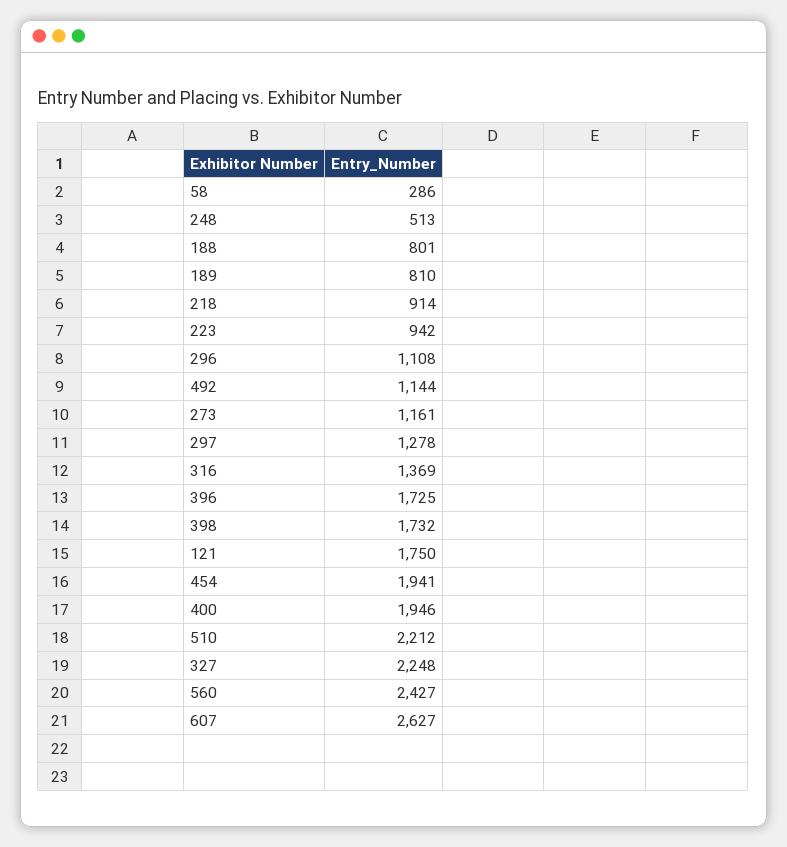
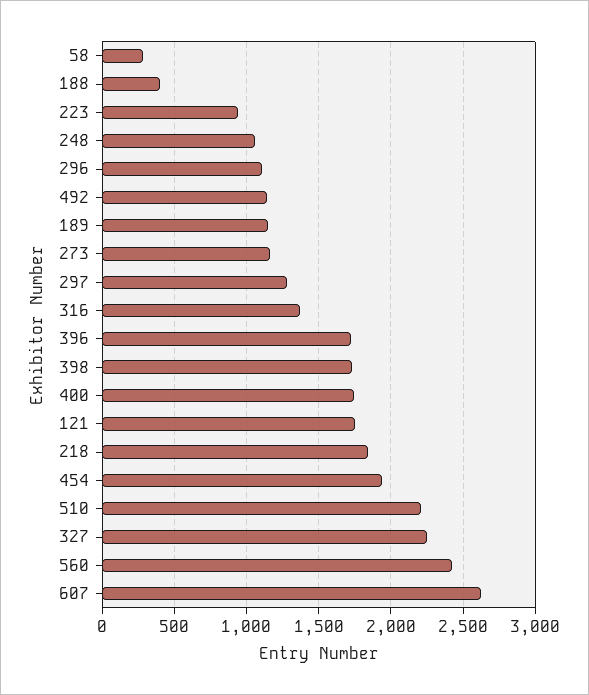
248: 513 -> 1050
188: 801 -> 400
189: 810 -> 1150
218: 914 -> 1850
400: 1946 -> 1750

